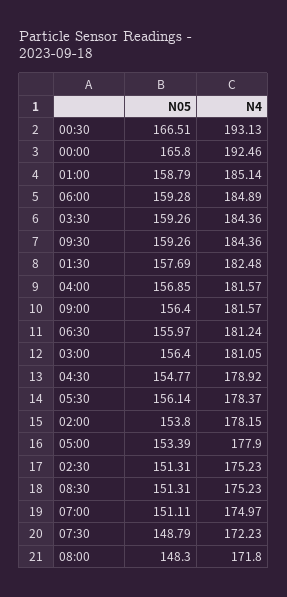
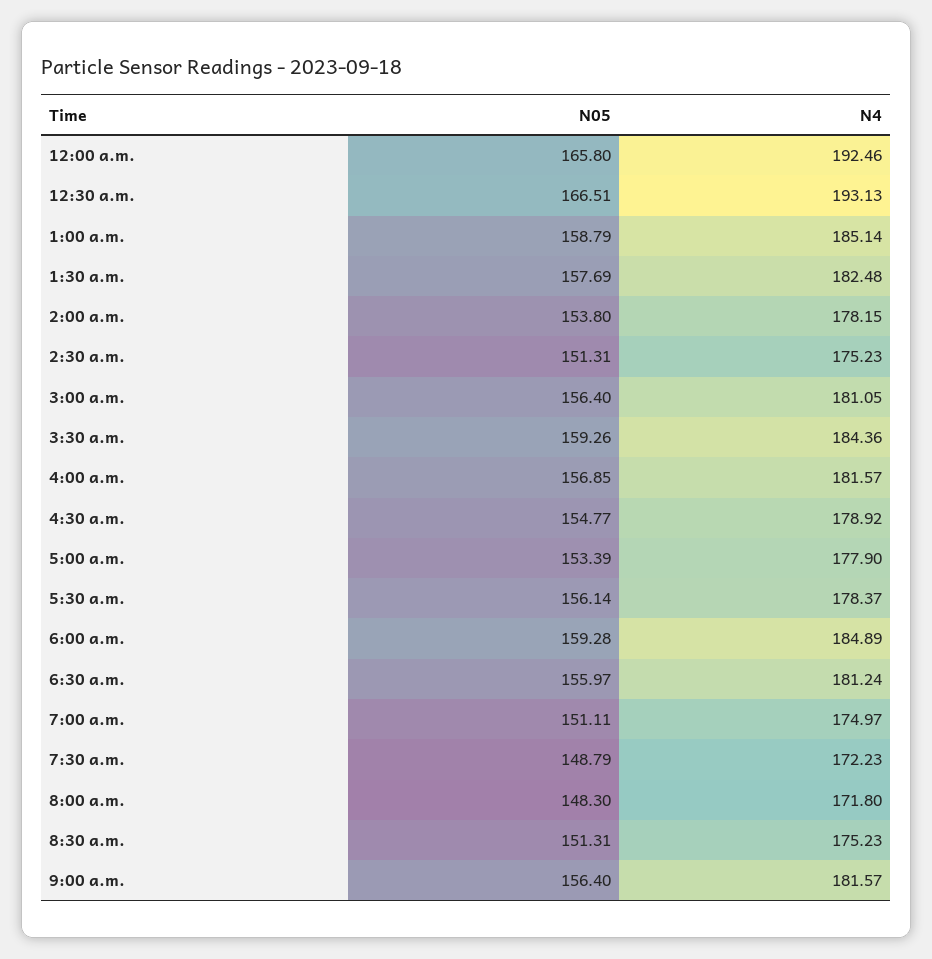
N05, 09:30: 159.26 -> none
N4, 09:30: 184.36 -> none

